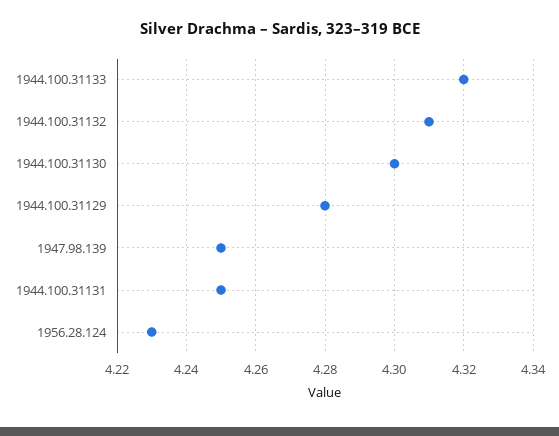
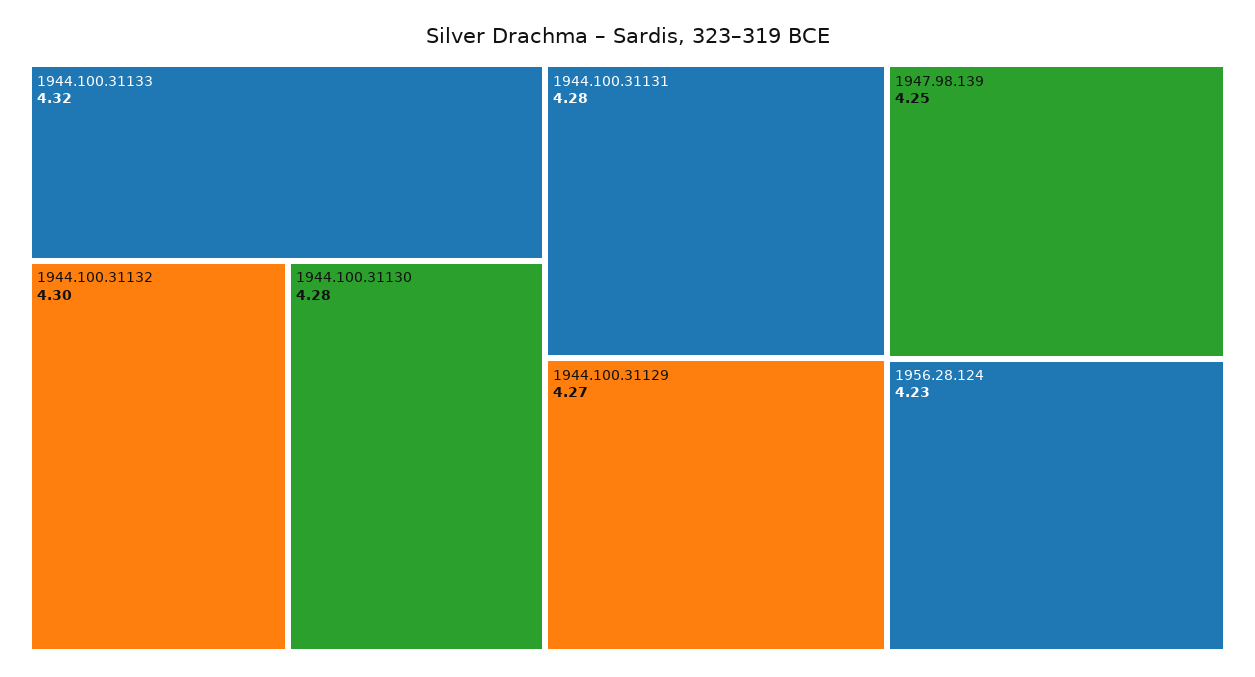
1944.100.31132: 4.31 -> 4.3
1944.100.31130: 4.3 -> 4.28
1944.100.31129: 4.28 -> 4.27
1944.100.31131: 4.25 -> 4.28

